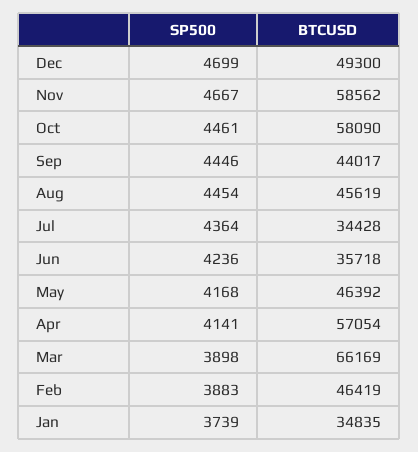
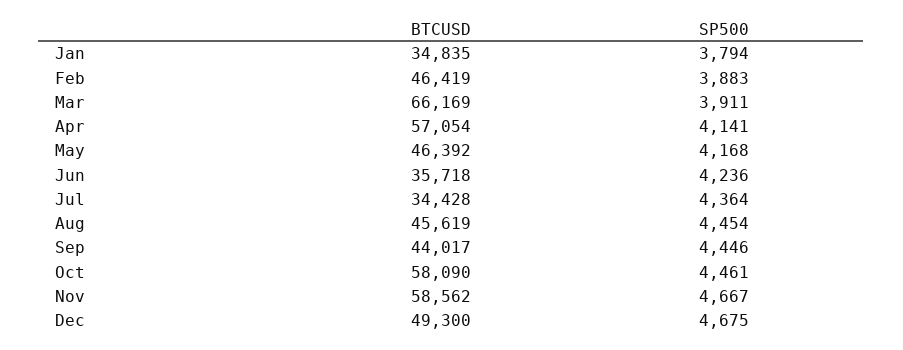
SP500, Dec: 4699 -> 4675
SP500, Mar: 3898 -> 3911
SP500, Jan: 3739 -> 3794

